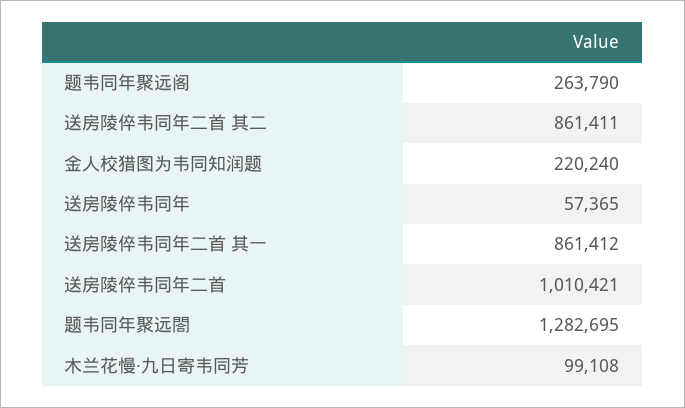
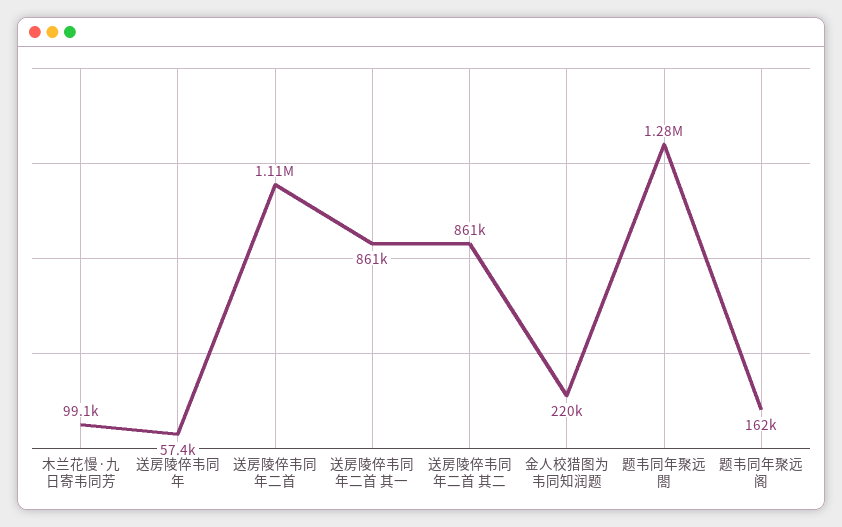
题韦同年聚远阁: 263790 -> 162000
送房陵倅韦同年二首: 1010421 -> 1110000

